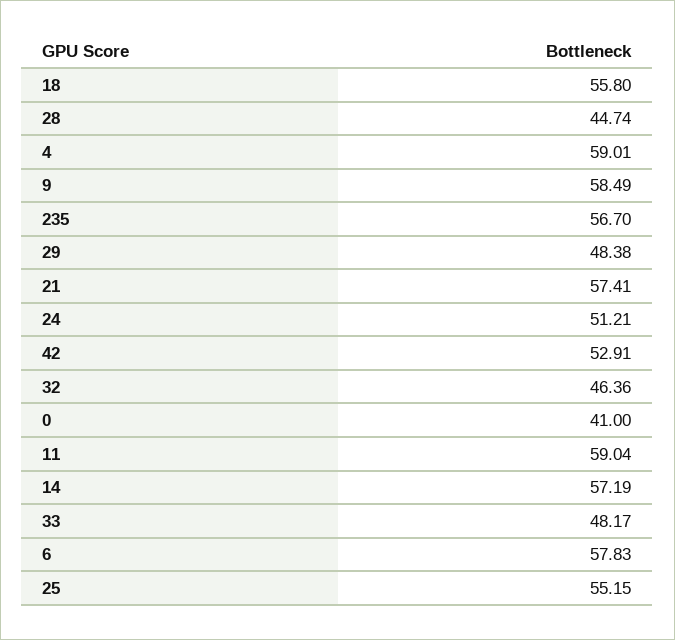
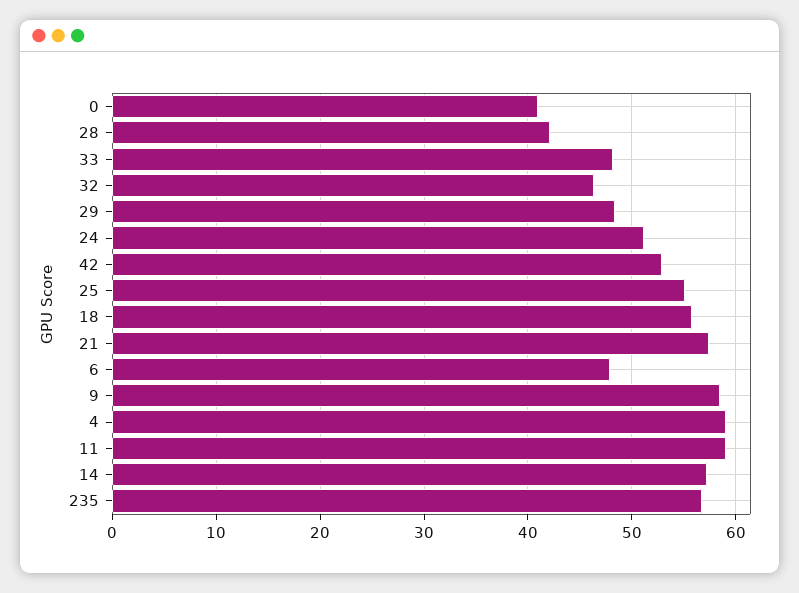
28: 44.74 -> 42
6: 57.83 -> 48

